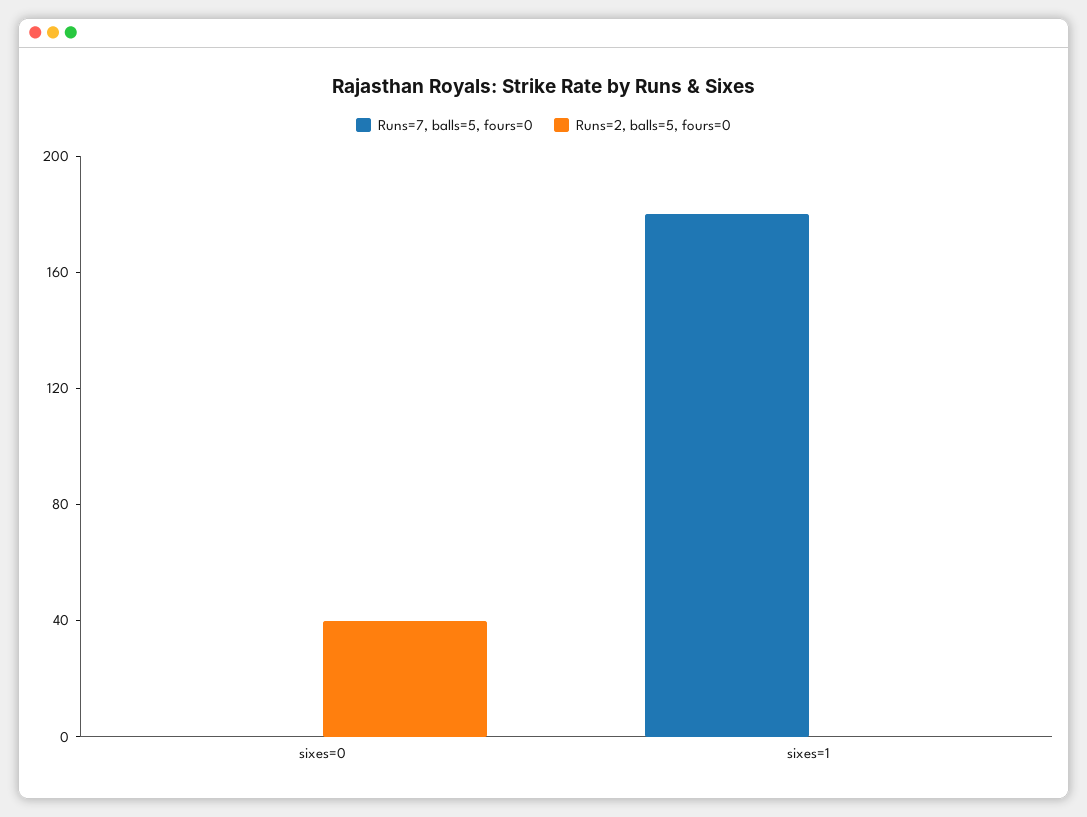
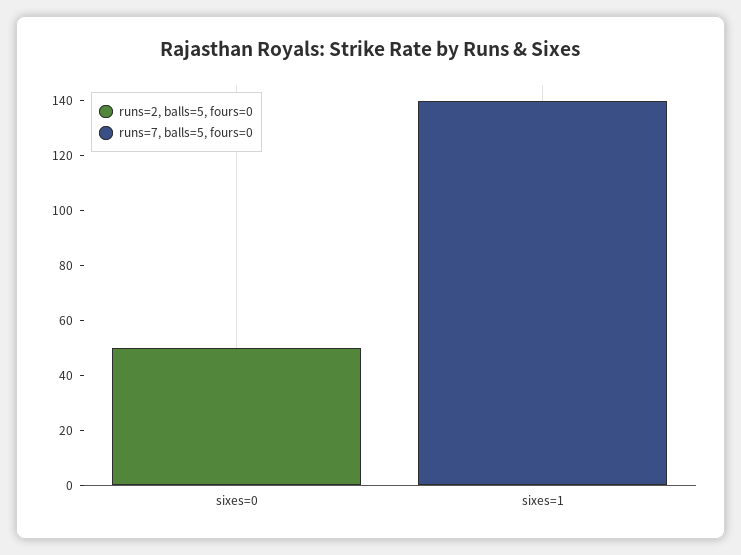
Runs=2, balls=5, fours=0, sixes=0: 40 -> 50
Runs=7, balls=5, fours=0, sixes=1: 180 -> 140

